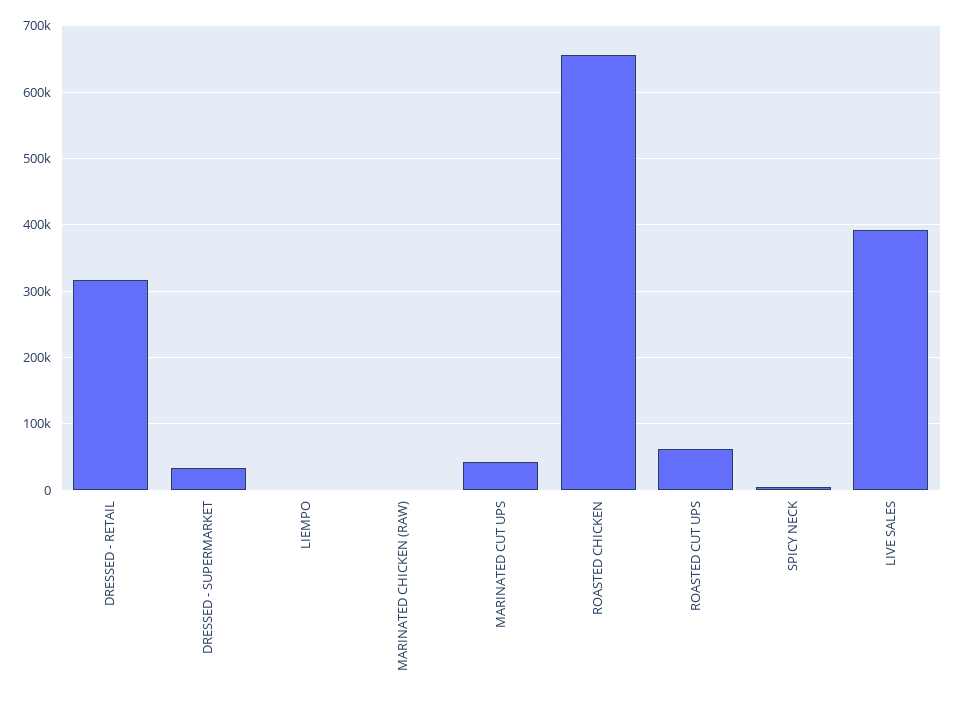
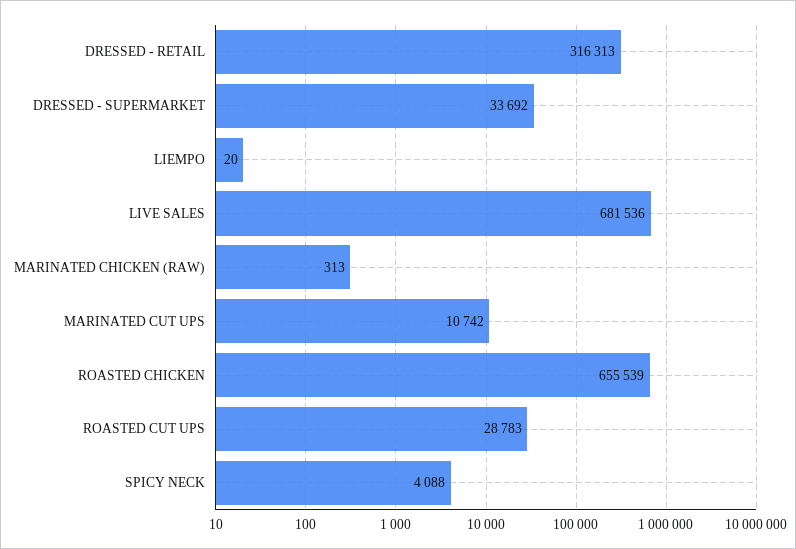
MARINATED CUT UPS: 40000 -> 10742
ROASTED CUT UPS: 60000 -> 28783
LIVE SALES: 390000 -> 681536

